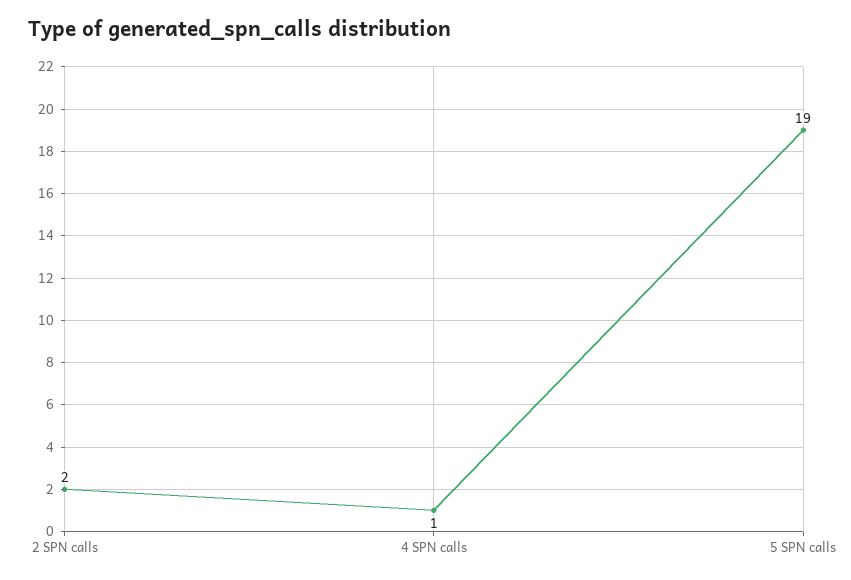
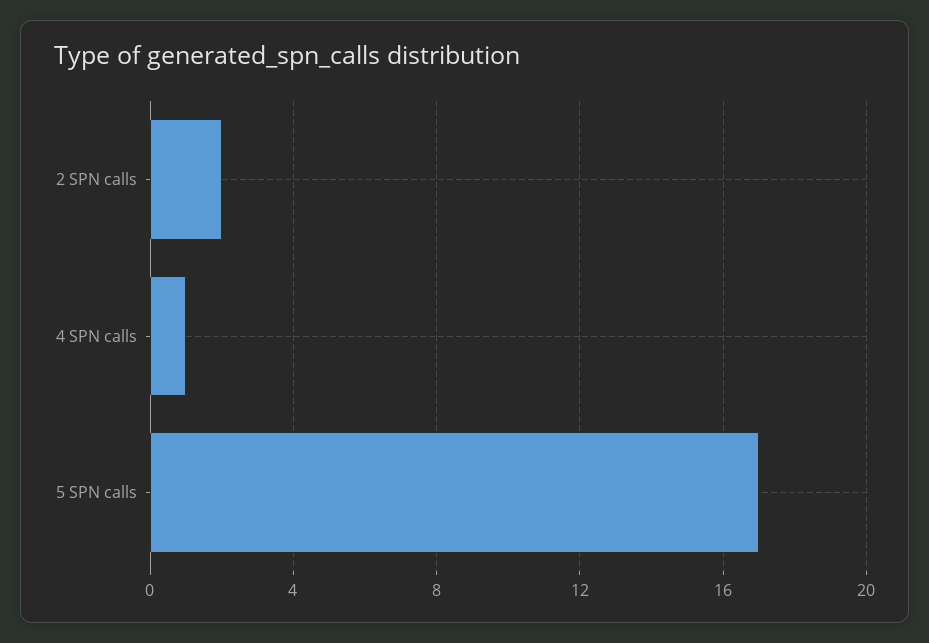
5 SPN calls: 19 -> 17

